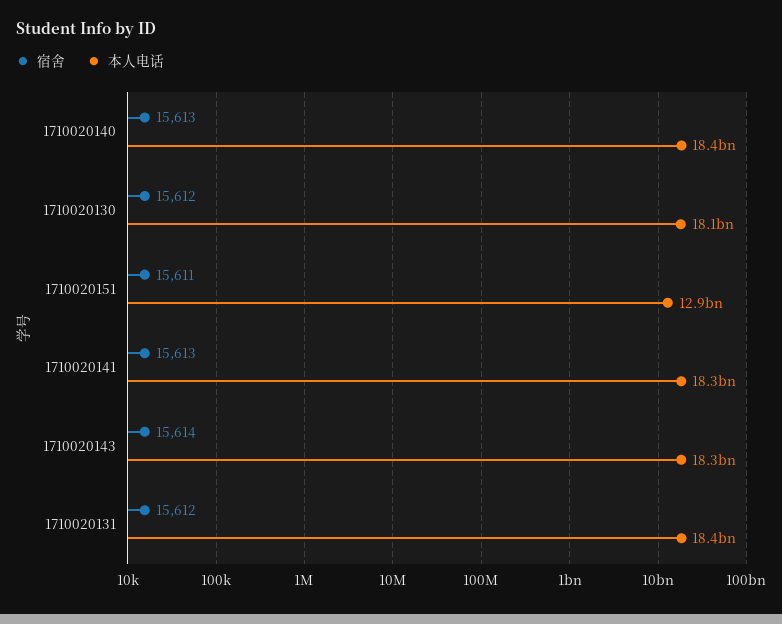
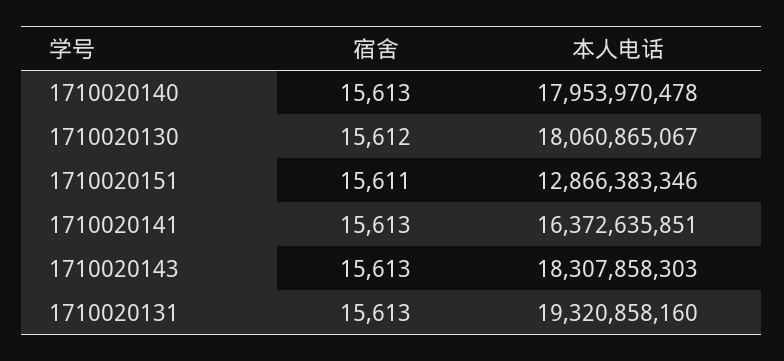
本人电话, 1710020140: 18400000000 -> 17953970478
本人电话, 1710020141: 18300000000 -> 16372635851
宿舍, 1710020143: 15614 -> 15613
宿舍, 1710020131: 15612 -> 15613
本人电话, 1710020131: 18400000000 -> 19320858160

